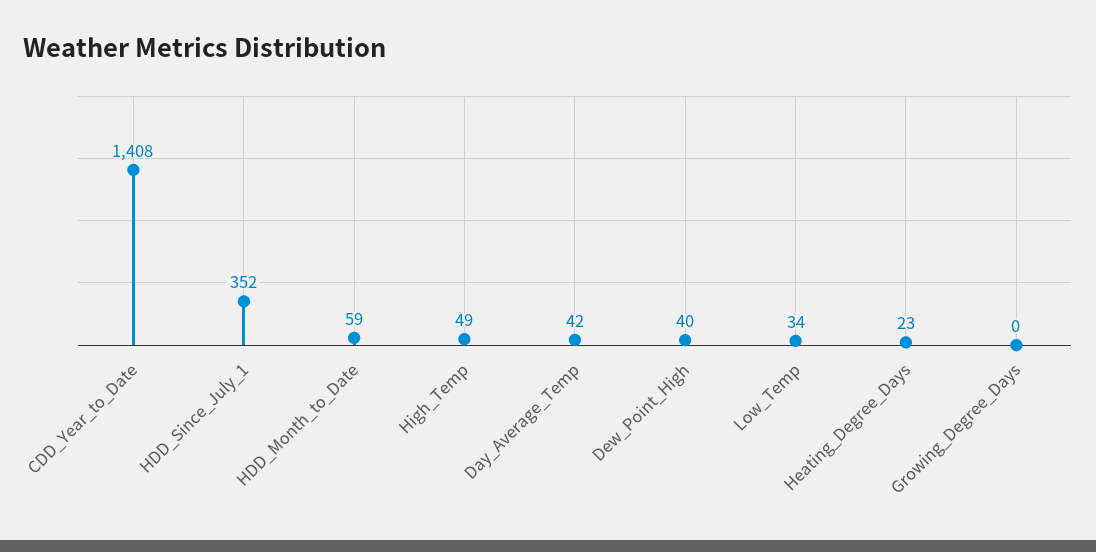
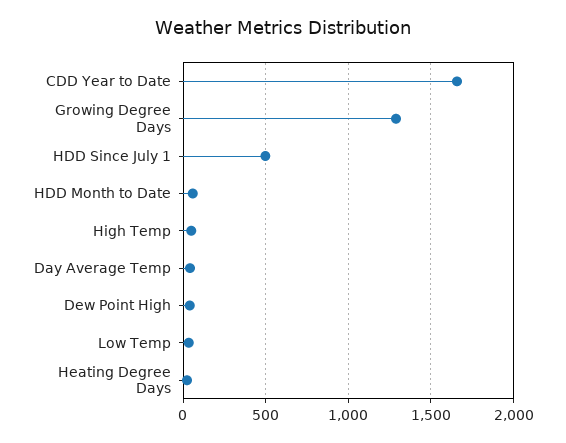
CDD_Year_to_Date: 1408 -> 1650
HDD_Since_July_1: 352 -> 500
Growing_Degree_Days: 0 -> 1300

